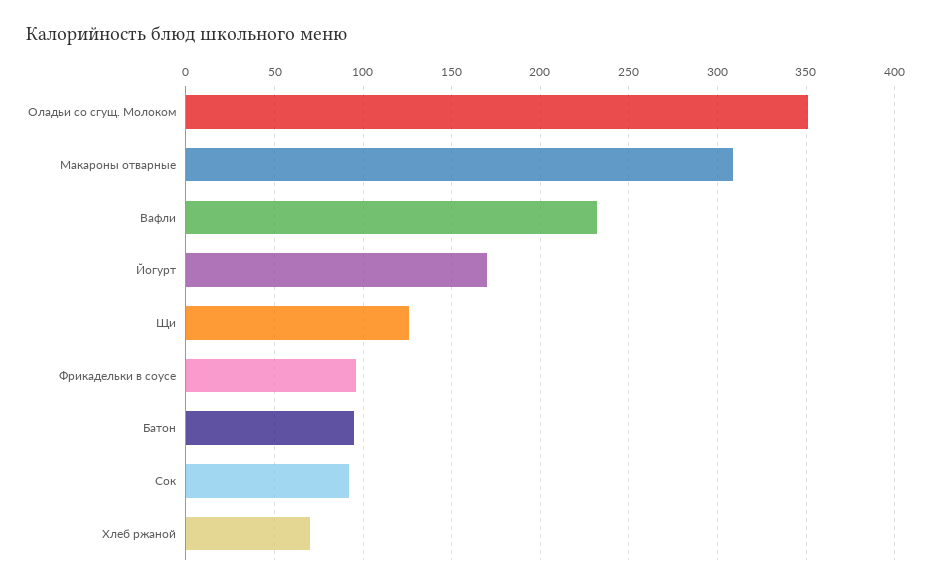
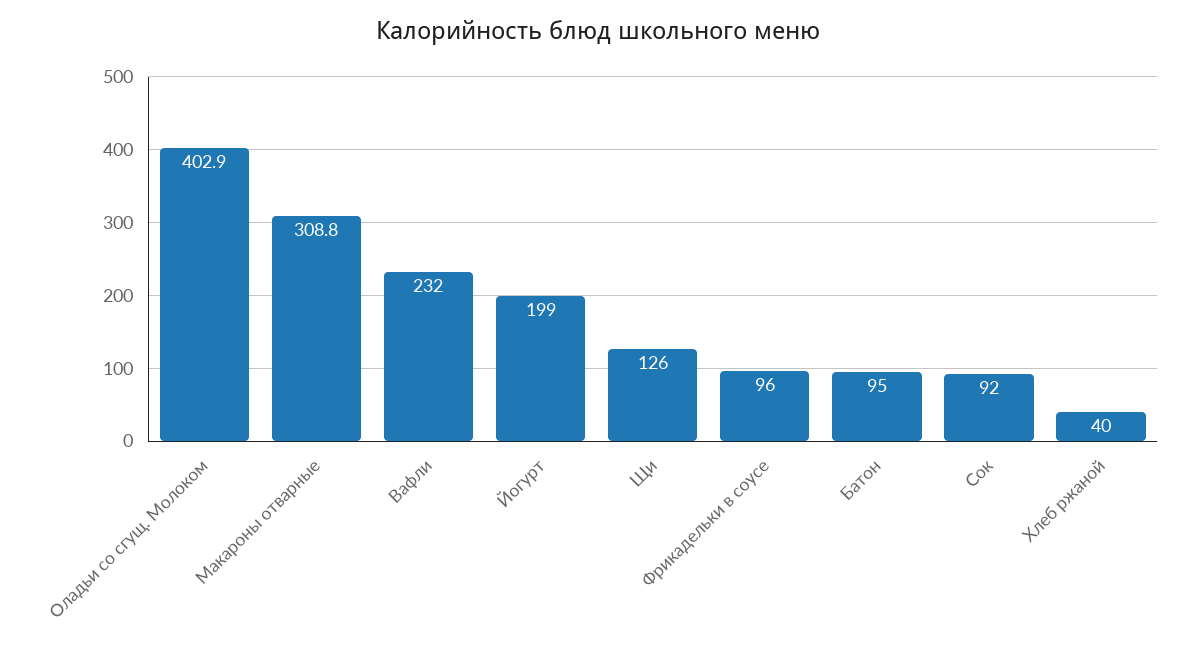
Оладьи со сгущ. Молоком: 350 -> 402.9
Йогурт: 170 -> 199
Хлеб ржаной: 70 -> 40

